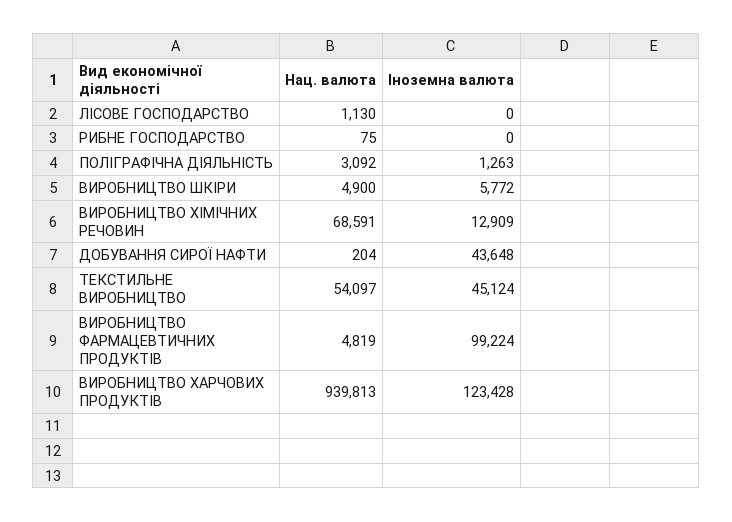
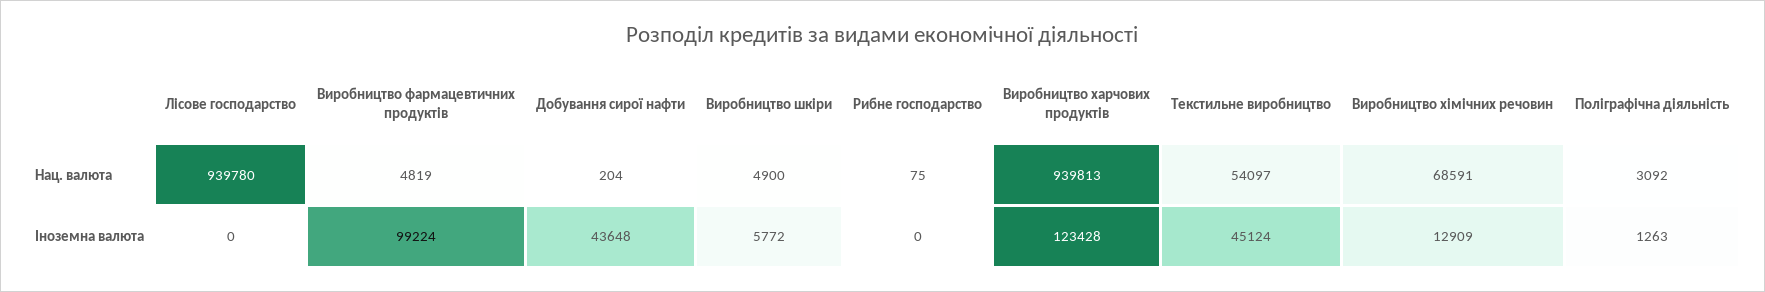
Нац. валюта, ЛІСОВЕ ГОСПОДАРСТВО: 1130 -> 939780

